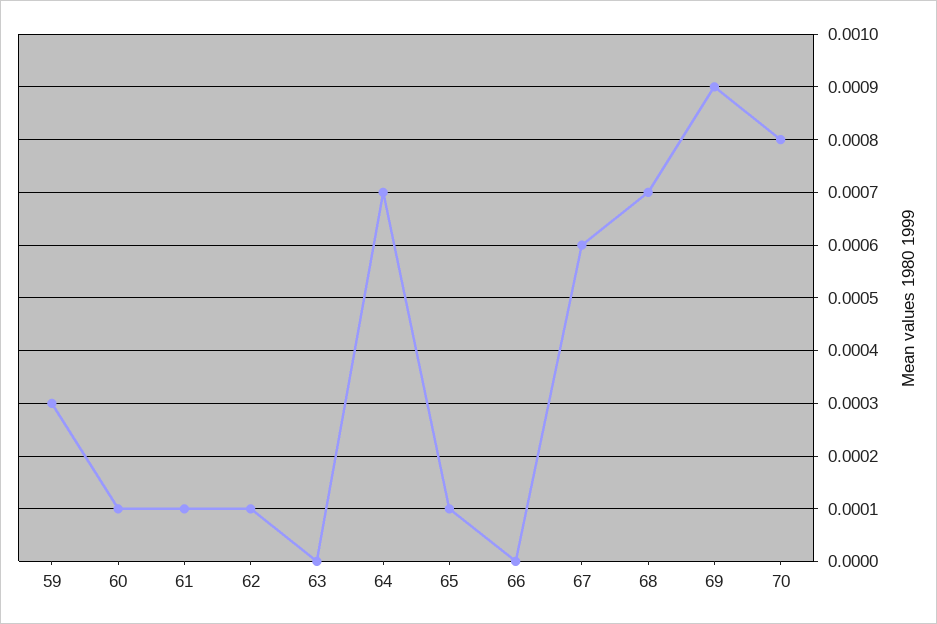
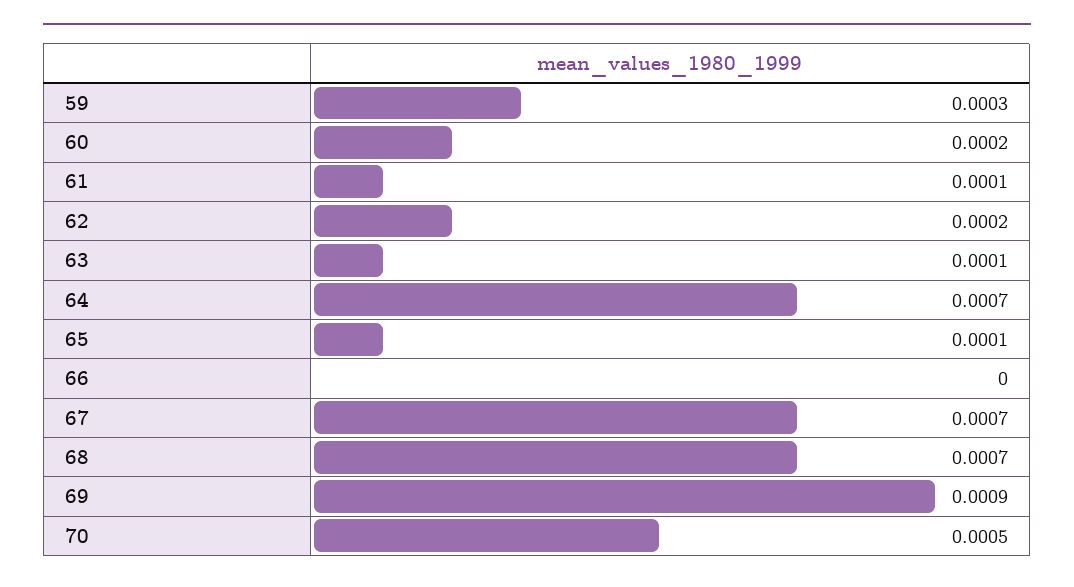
60: 0.0001 -> 0.0002
62: 0.0001 -> 0.0002
63: 0 -> 0.0001
67: 0.0006 -> 0.0007
70: 0.0008 -> 0.0005

